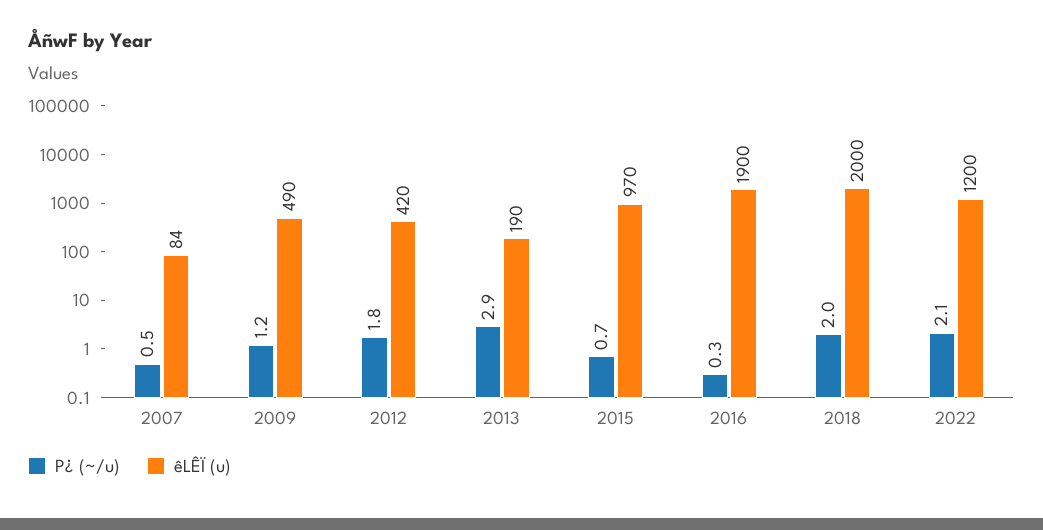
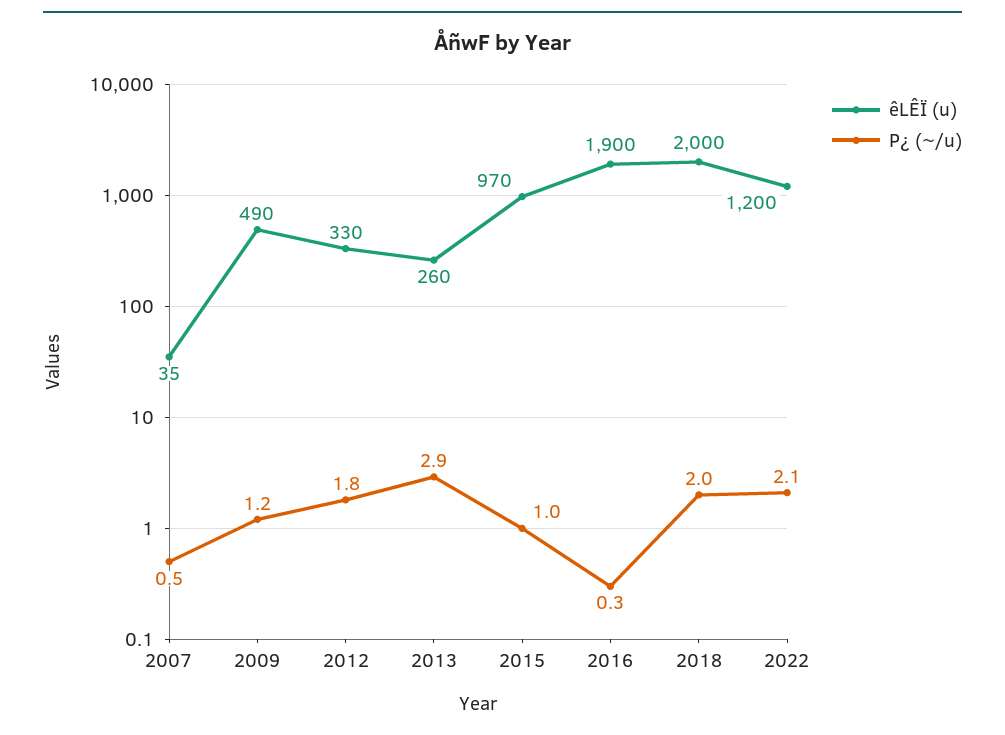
êLÊÏ (u), 2007: 84 -> 35
êLÊÏ (u), 2012: 420 -> 330
êLÊÏ (u), 2013: 190 -> 260
P¿ (~/u), 2015: 0.7 -> 1

